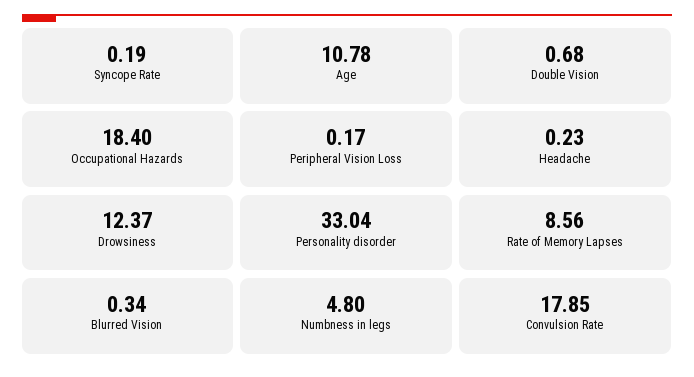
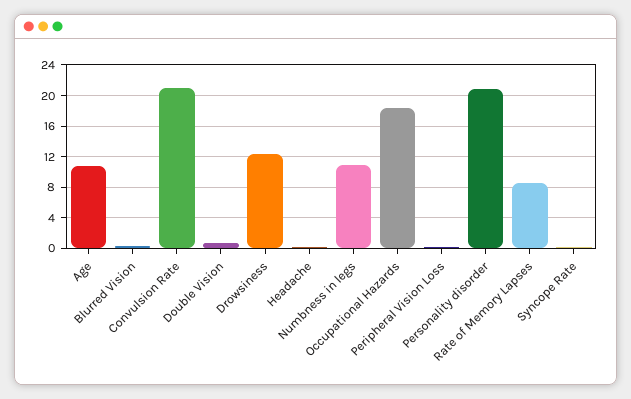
Personality disorder: 33.04 -> 21
Numbness in legs: 4.8 -> 11
Convulsion Rate: 17.85 -> 21

